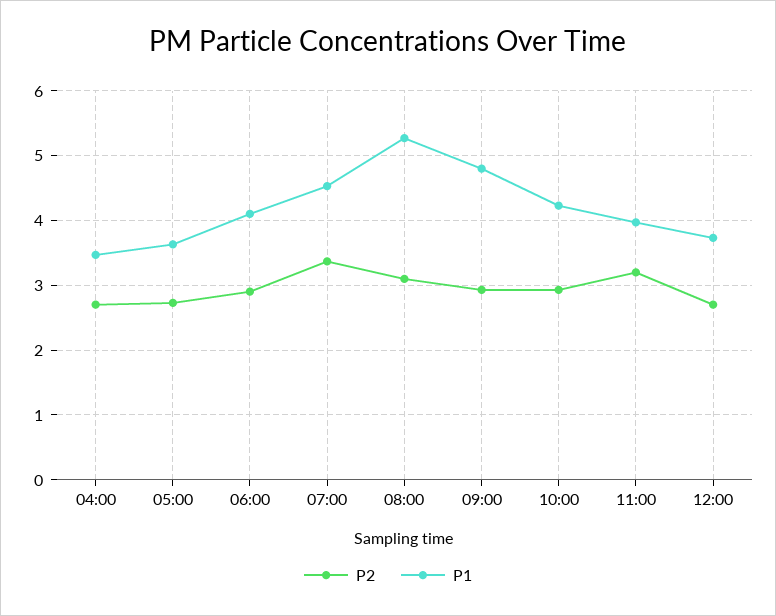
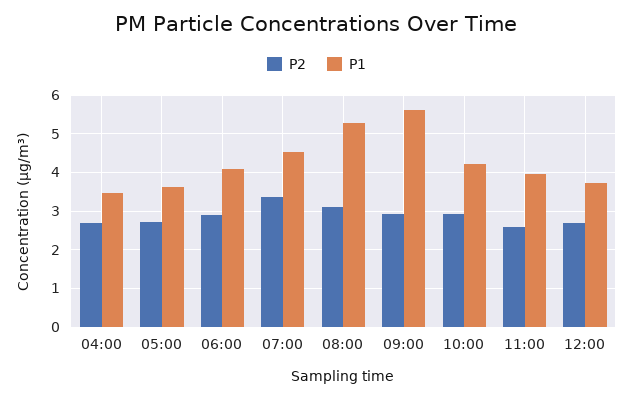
P1, 09:00: 4.8 -> 5.6
P2, 11:00: 3.2 -> 2.6

